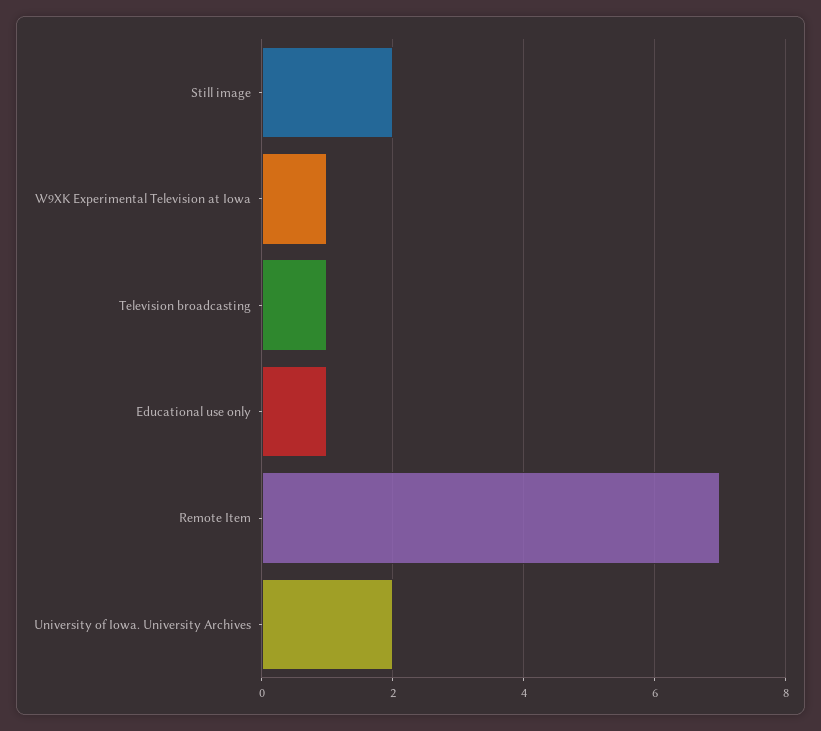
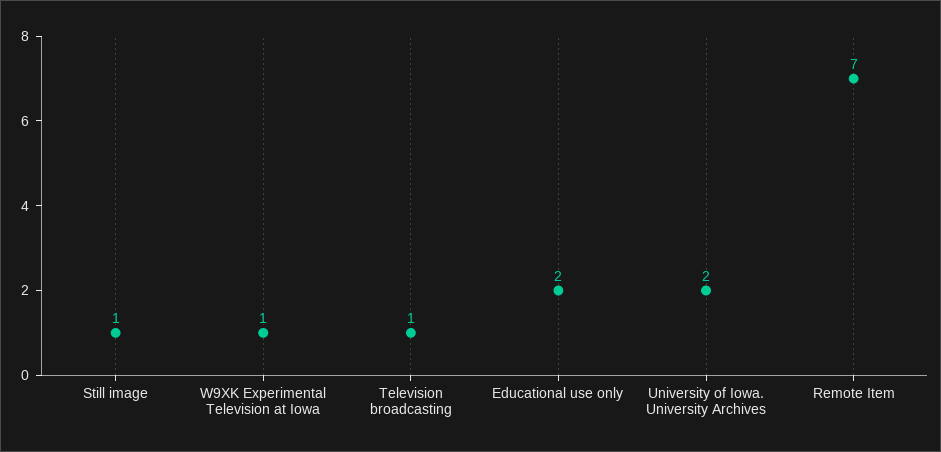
Still image: 2 -> 1
Educational use only: 1 -> 2

